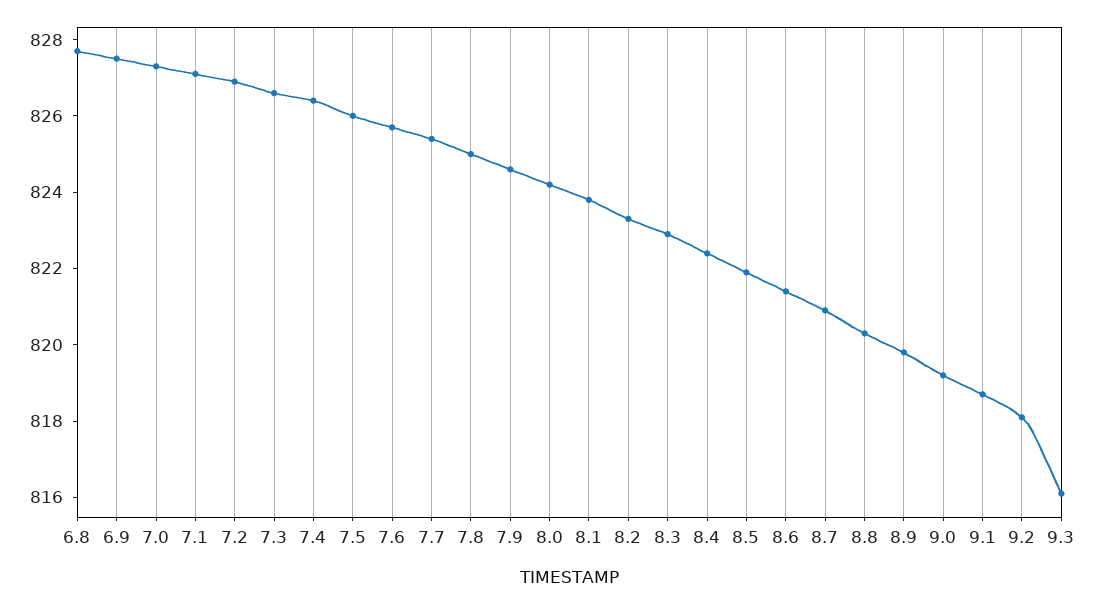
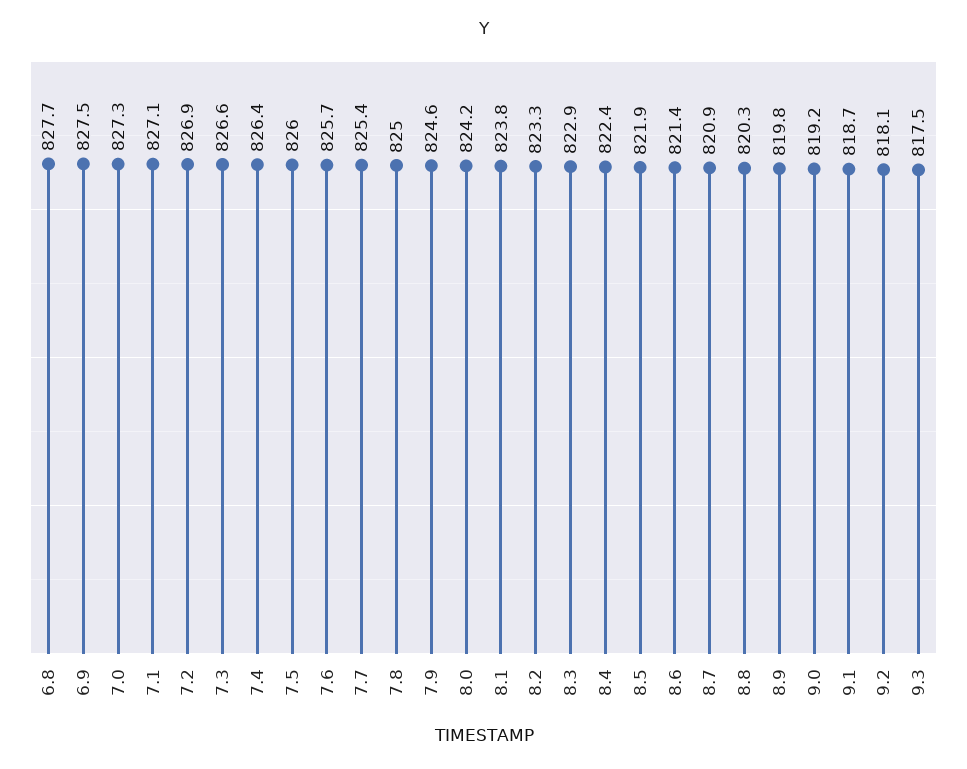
9.3: 816 -> 817.5

